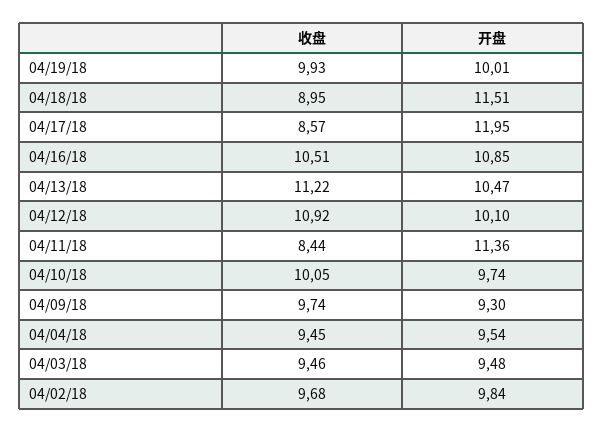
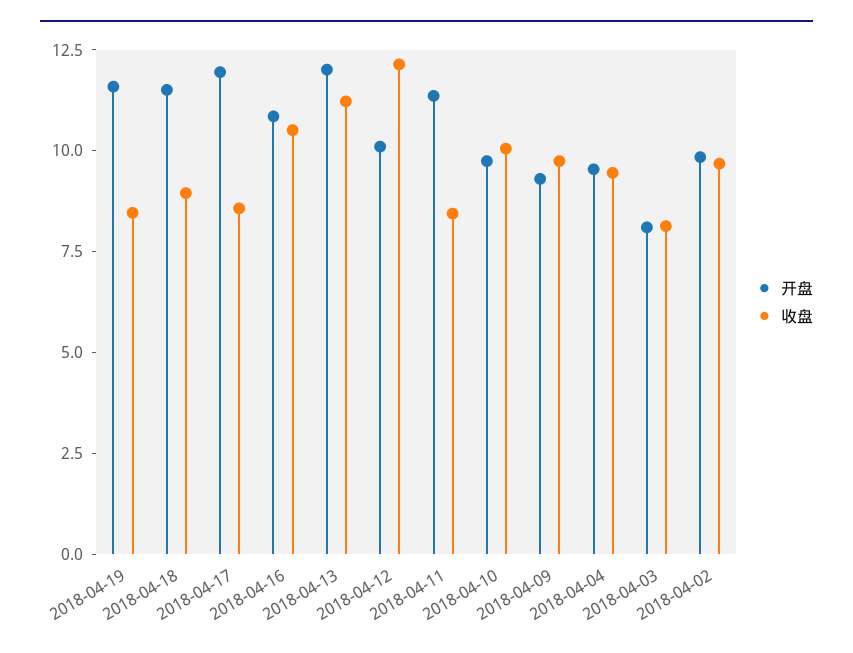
收盘, 04/19/18: 9.93 -> 8.5
开盘, 04/19/18: 10.01 -> 11.5
开盘, 04/13/18: 10.47 -> 12
收盘, 04/12/18: 10.92 -> 12
收盘, 04/03/18: 9.46 -> 8
开盘, 04/03/18: 9.48 -> 8

